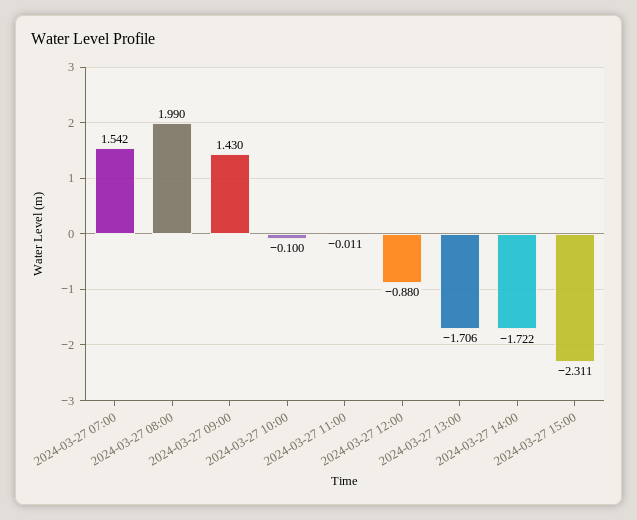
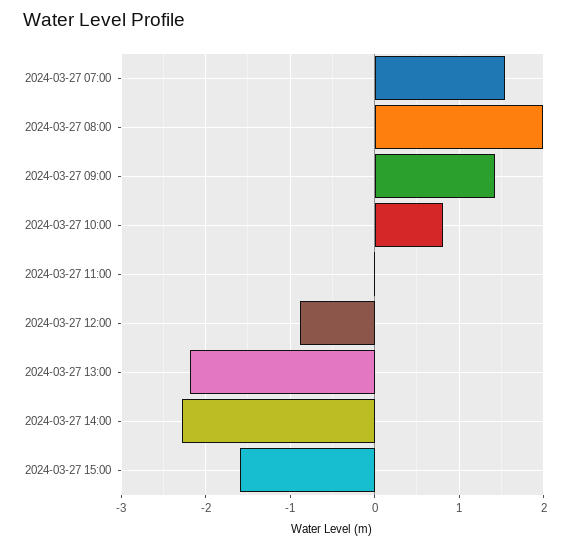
2024-03-27 10:00: -0.1 -> 0.8
2024-03-27 13:00: -1.706 -> -2.2
2024-03-27 14:00: -1.722 -> -2.3
2024-03-27 15:00: -2.311 -> -1.6

